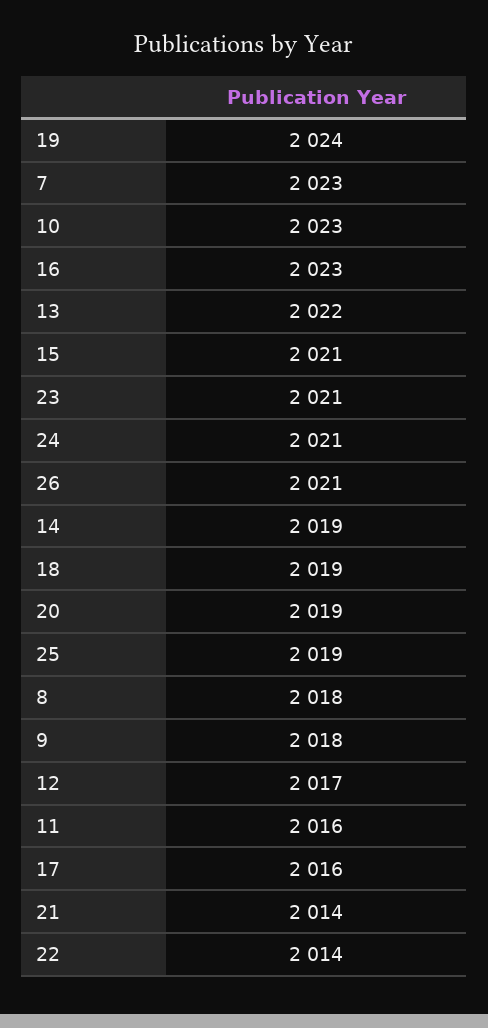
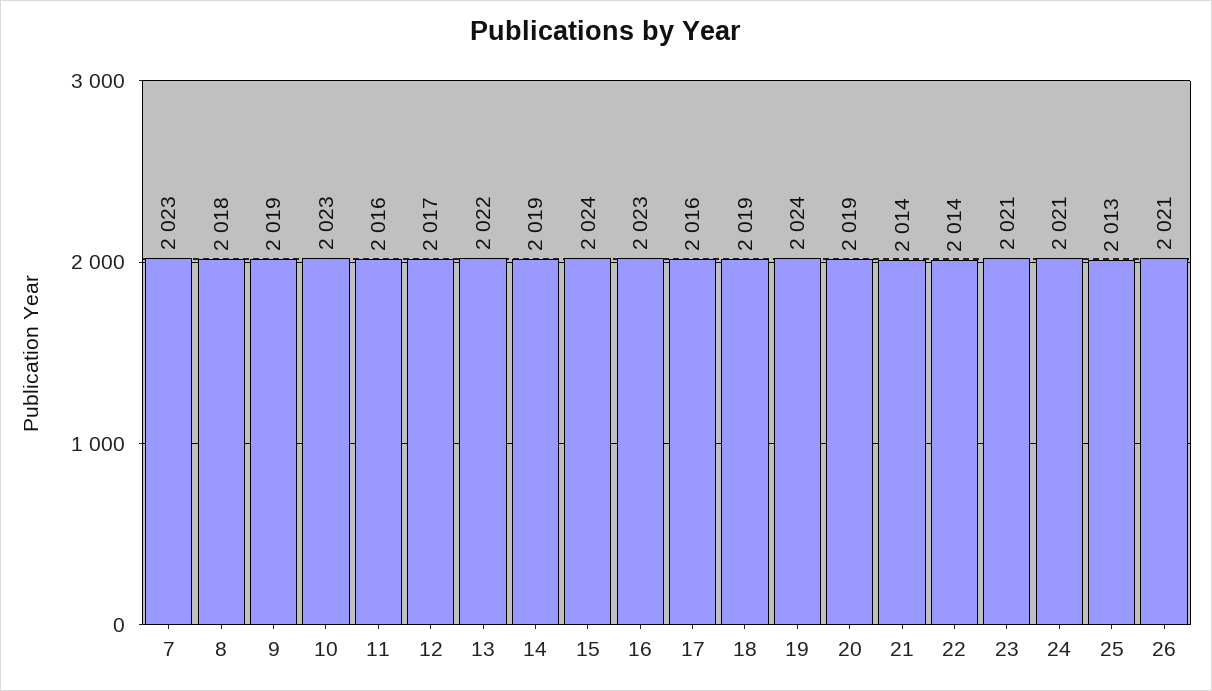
15: 2021 -> 2024
25: 2019 -> 2013
9: 2018 -> 2019

